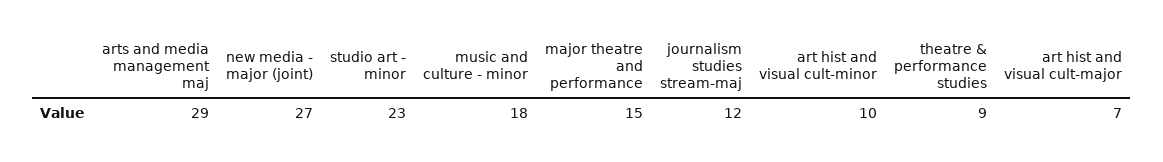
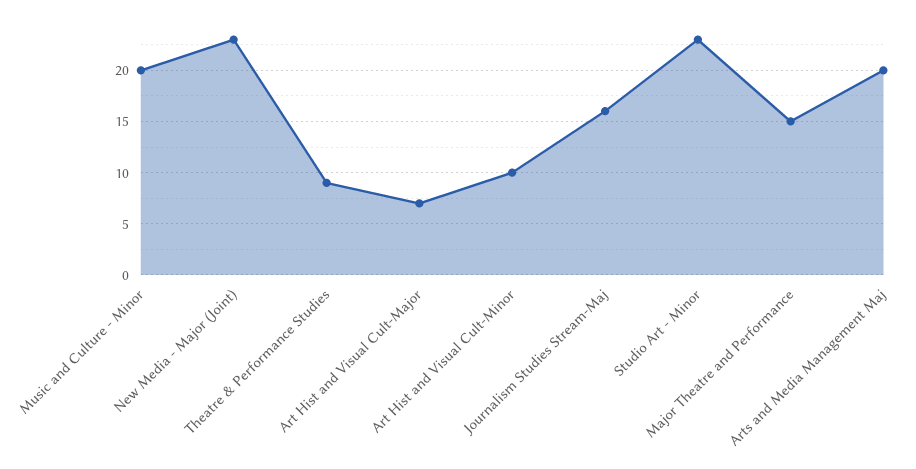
arts and media management maj: 29 -> 20
new media - major (joint): 27 -> 23
music and culture - minor: 18 -> 20
journalism studies stream-maj: 12 -> 16

